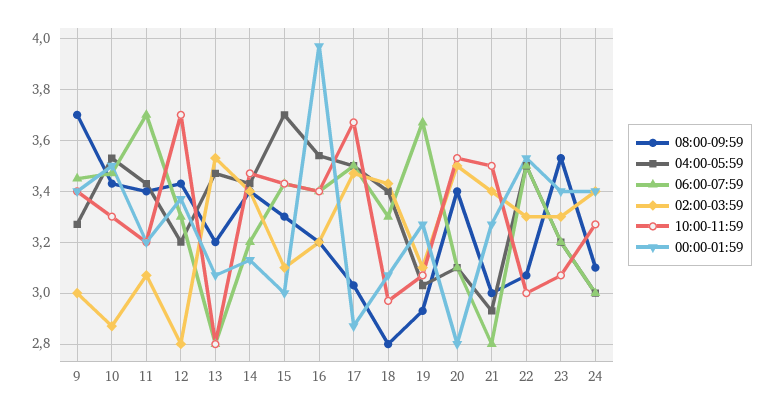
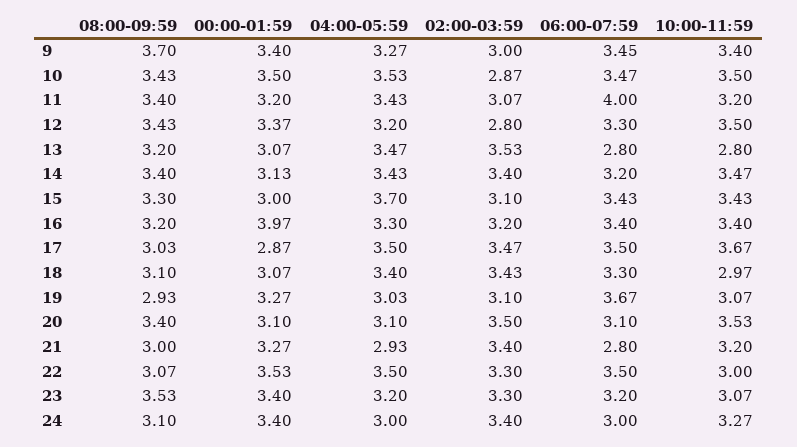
10:00-11:59, 10: 3.3 -> 3.5
06:00-07:59, 11: 3.7 -> 4
10:00-11:59, 12: 3.7 -> 3.5
04:00-05:59, 16: 3.55 -> 3.3
08:00-09:59, 18: 2.8 -> 3.1
00:00-01:59, 20: 2.8 -> 3.1
10:00-11:59, 21: 3.5 -> 3.2

